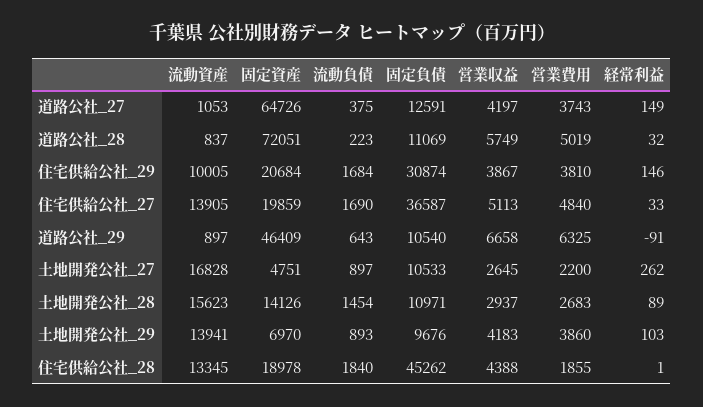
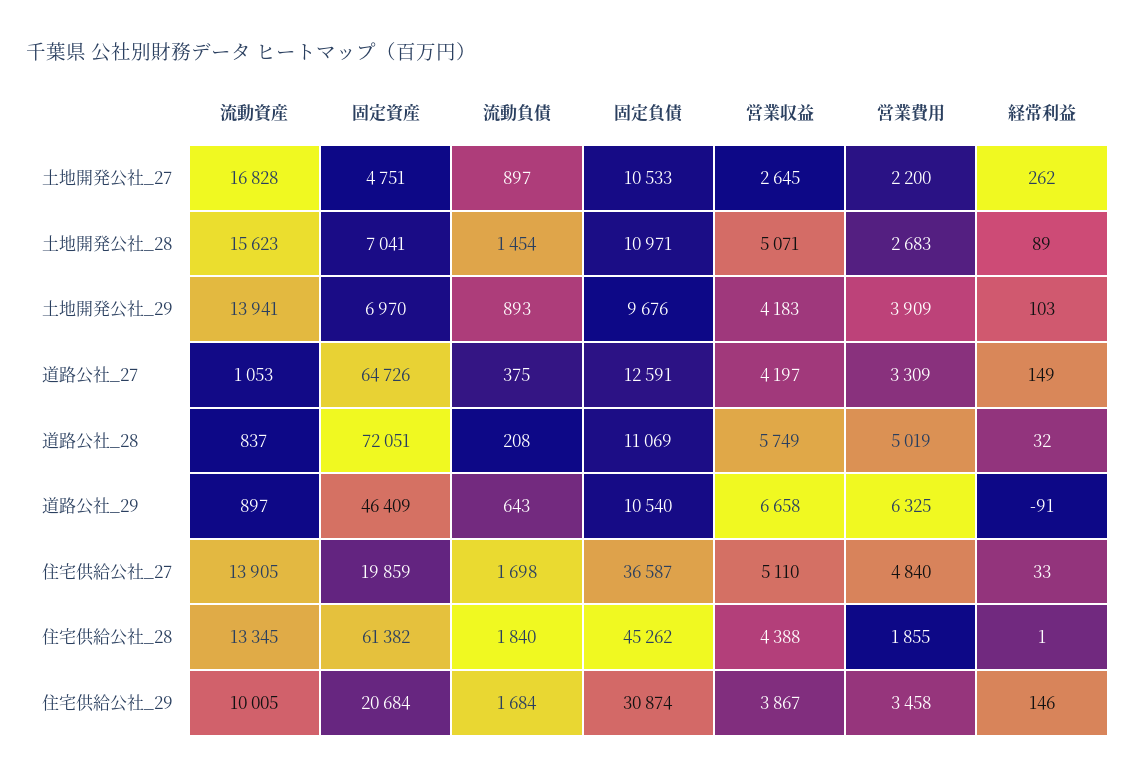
営業費用, 道路公社_27: 3743 -> 3309
流動負債, 道路公社_28: 223 -> 208
営業費用, 住宅供給公社_29: 3810 -> 3458
流動負債, 住宅供給公社_27: 1690 -> 1698
営業収益, 住宅供給公社_27: 5113 -> 5110
固定資産, 土地開発公社_28: 14126 -> 7041
営業収益, 土地開発公社_28: 2937 -> 5071
営業費用, 土地開発公社_29: 3860 -> 3909
固定資産, 住宅供給公社_28: 18978 -> 61382

